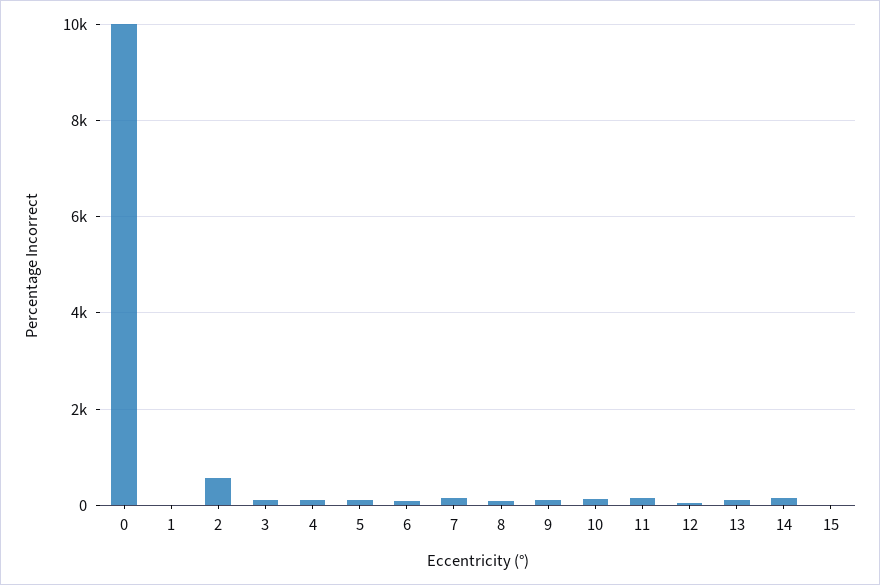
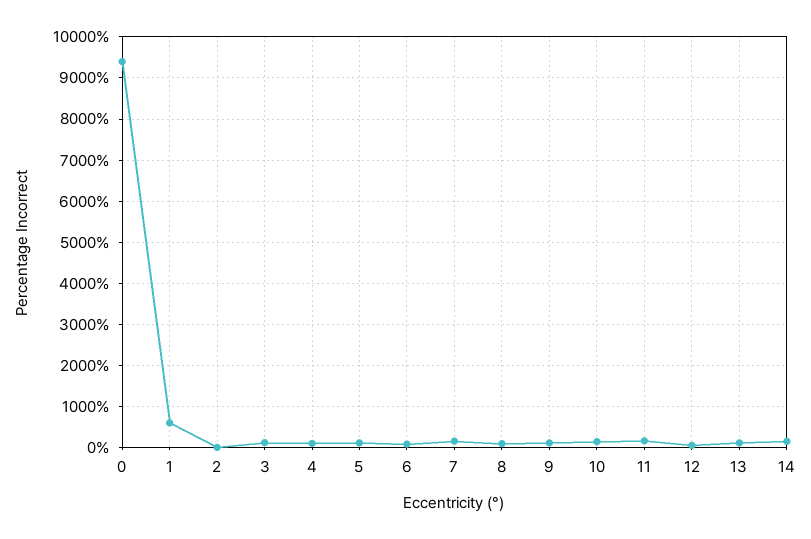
0: 10000 -> 9400
1: 0 -> 600
2: 600 -> 0
15: 0 -> none

